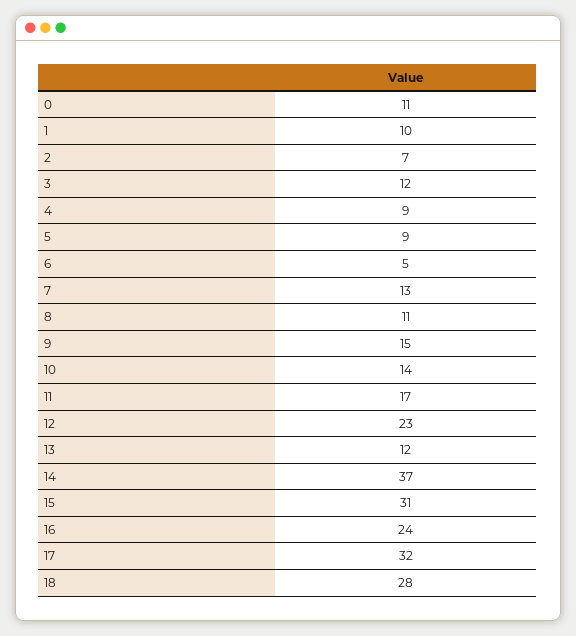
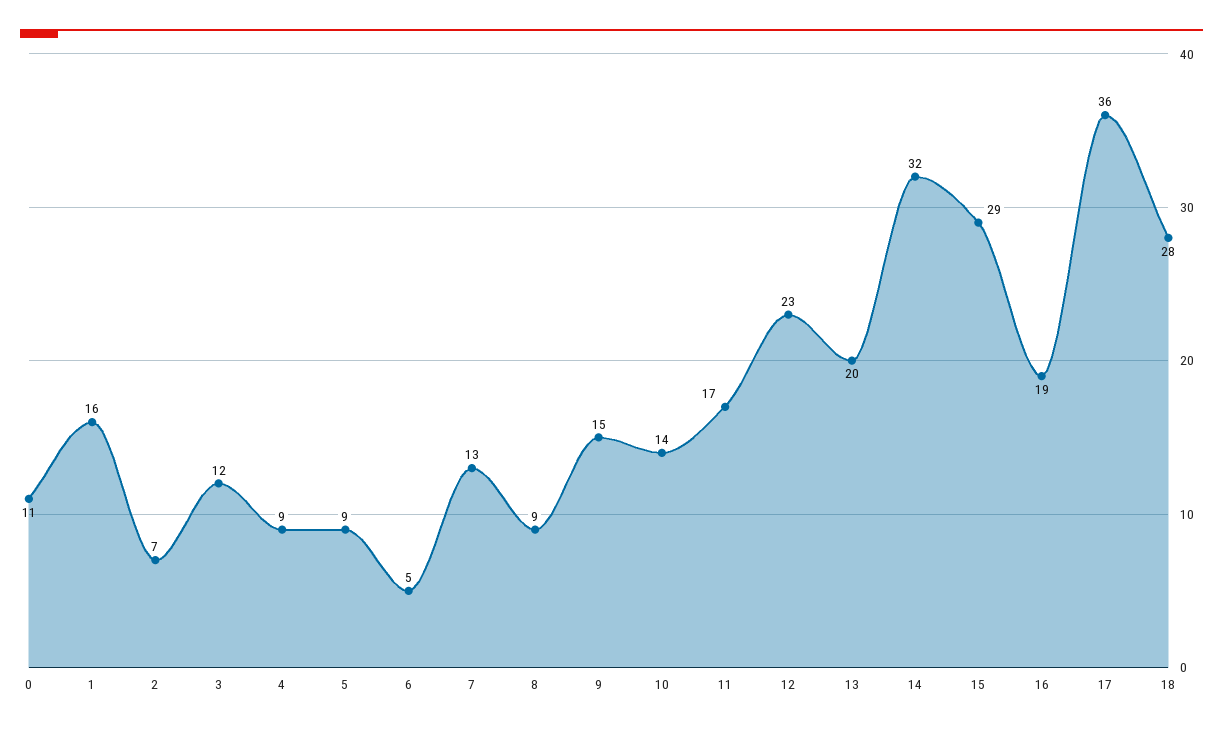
1: 10 -> 16
8: 11 -> 9
13: 12 -> 20
14: 37 -> 32
15: 31 -> 29
16: 24 -> 19
17: 32 -> 36

